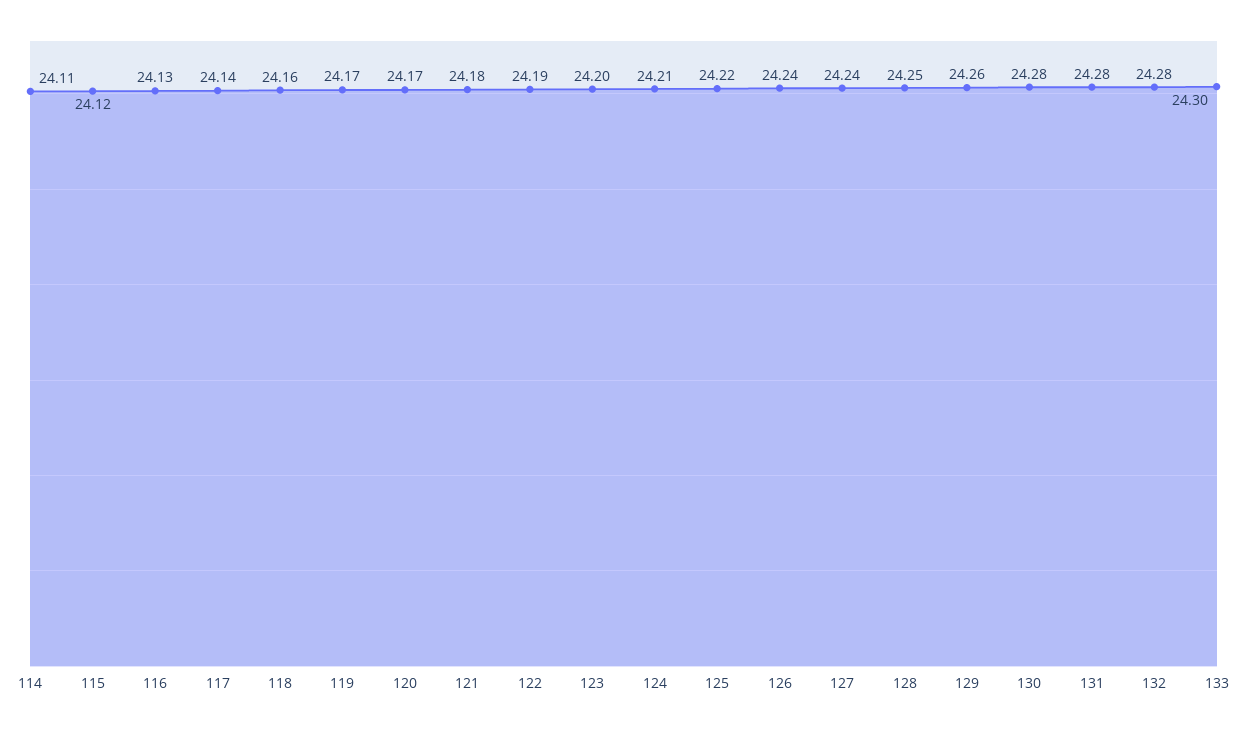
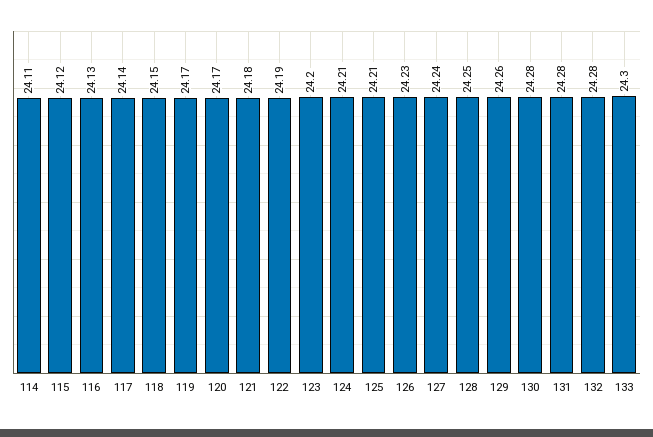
118: 24.16 -> 24.15
125: 24.22 -> 24.21
126: 24.24 -> 24.23

